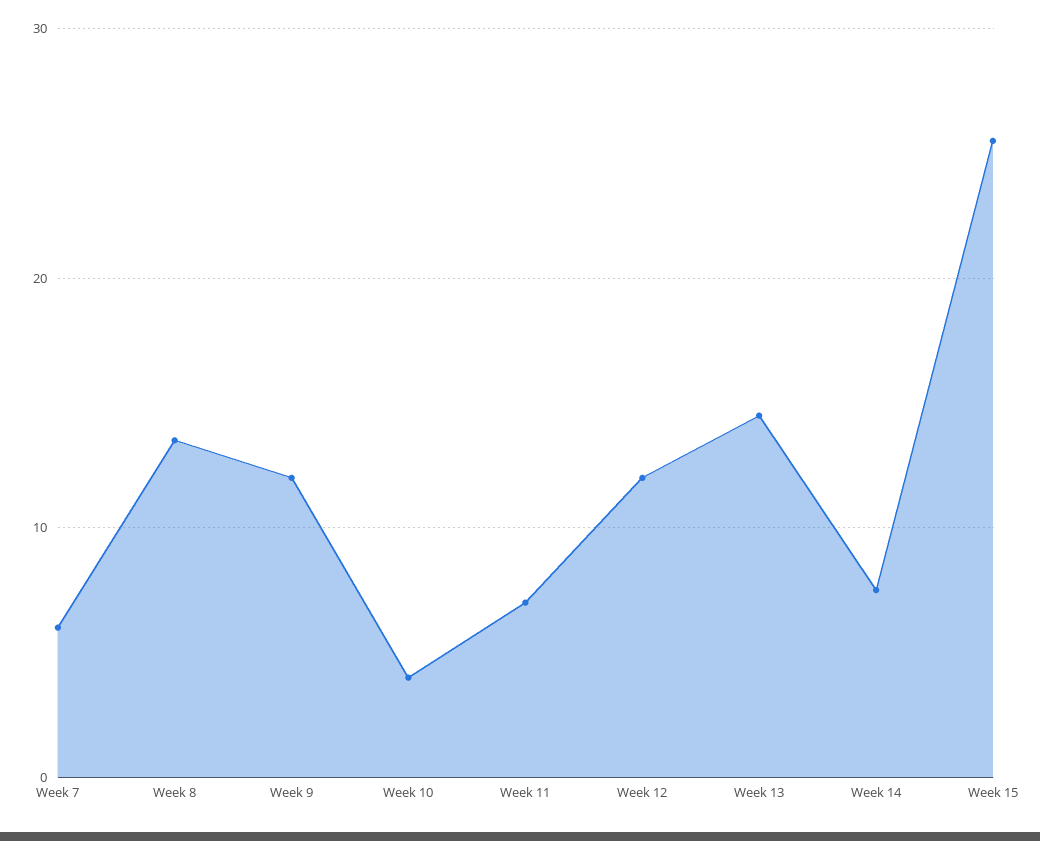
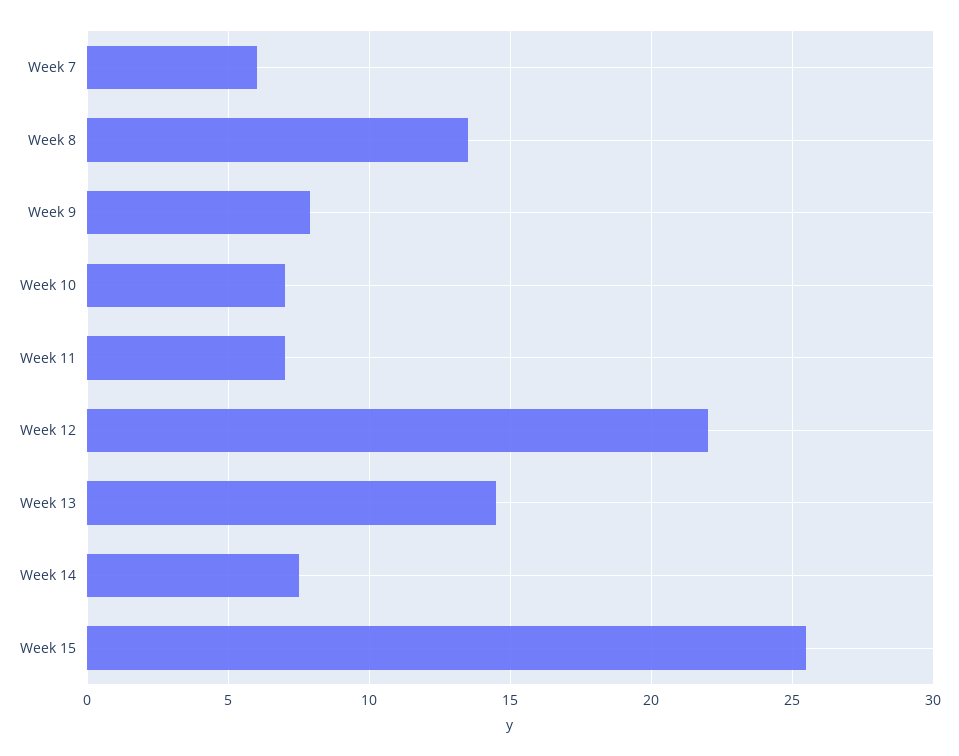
Week 9: 12 -> 8
Week 10: 4 -> 7
Week 12: 12 -> 22

